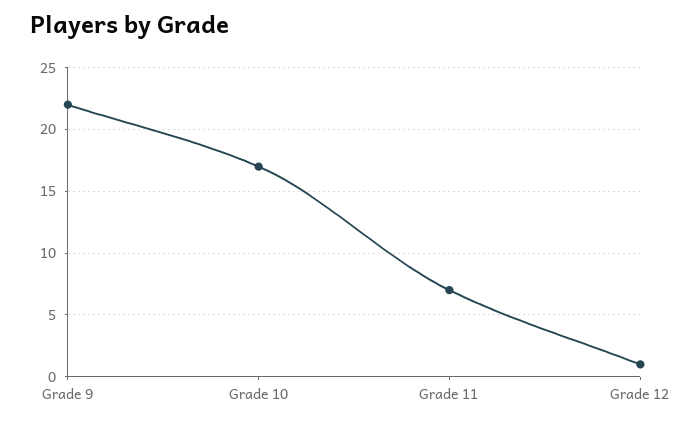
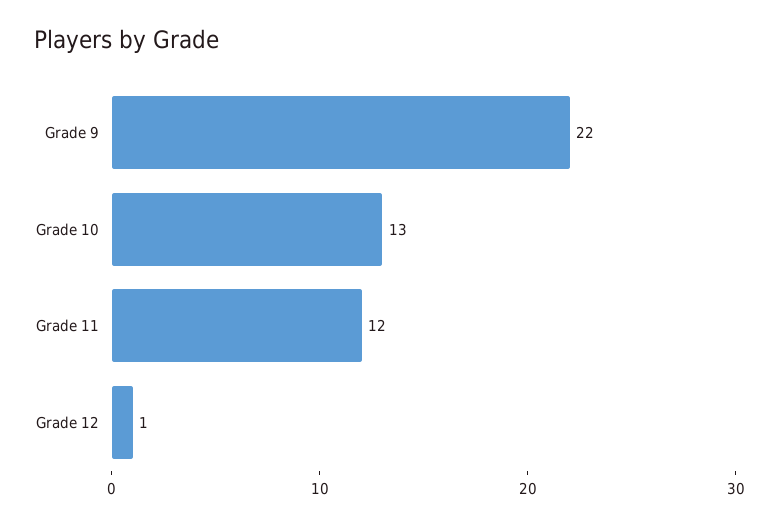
Grade 10: 17 -> 13
Grade 11: 7 -> 12

